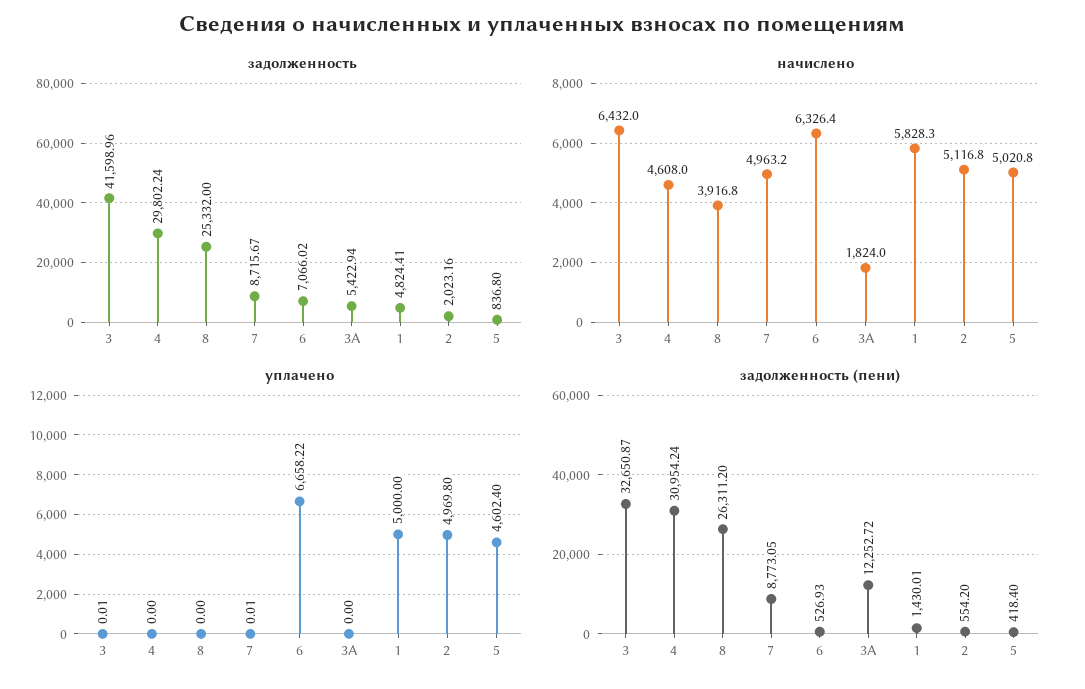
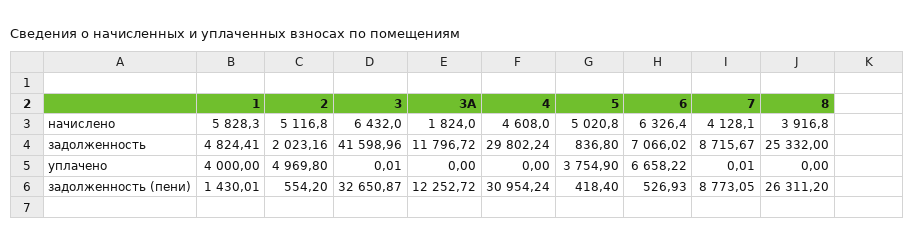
задолженность, 3А: 5422.94 -> 11796.72
начислено, 7: 4963.2 -> 4128.1
уплачено, 1: 5000 -> 4000
уплачено, 5: 4602.4 -> 3754.9

